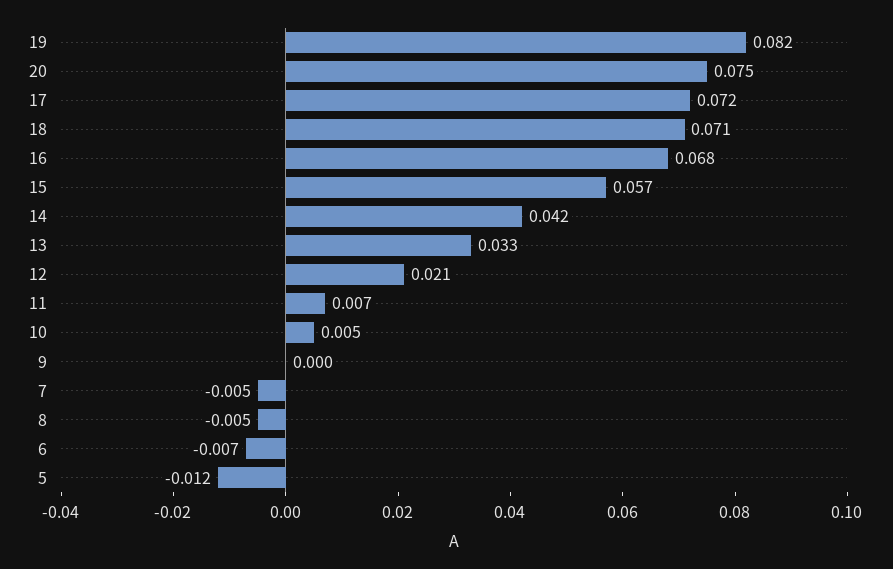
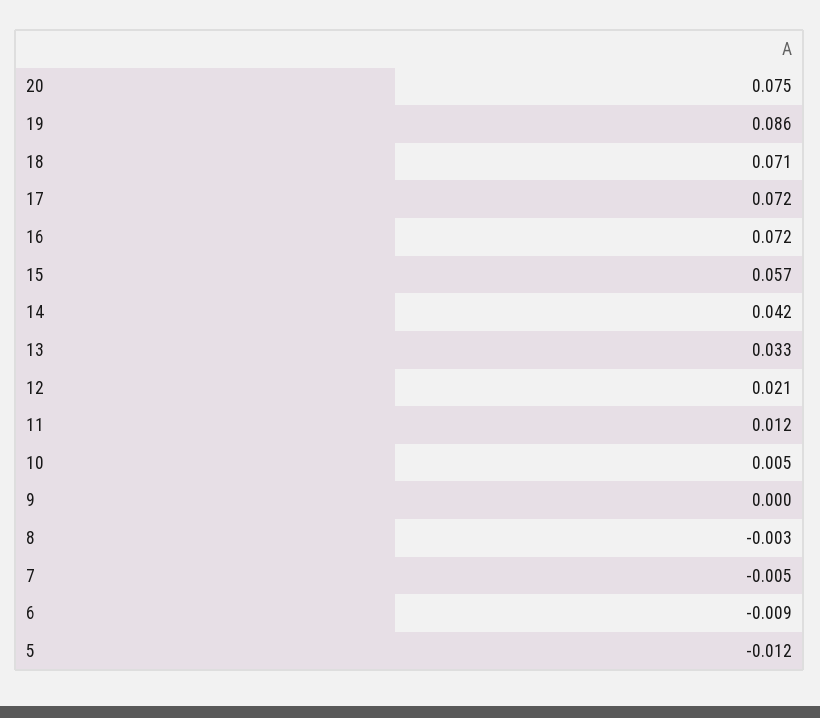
19: 0.082 -> 0.086
16: 0.068 -> 0.072
11: 0.007 -> 0.012
8: -0.005 -> -0.003
6: -0.007 -> -0.009

